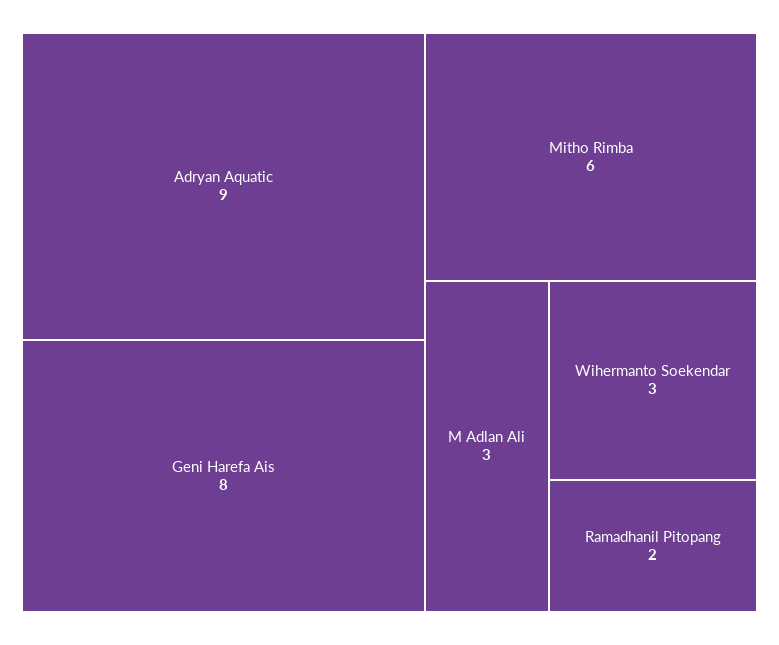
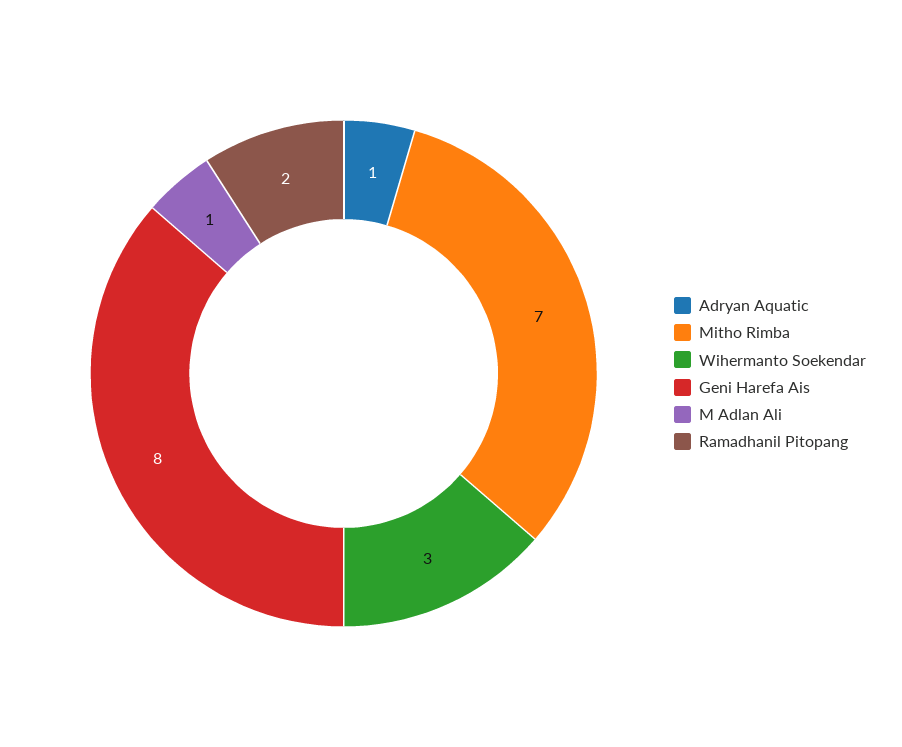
Adryan Aquatic: 9 -> 1
Mitho Rimba: 6 -> 7
M Adlan Ali: 3 -> 1

